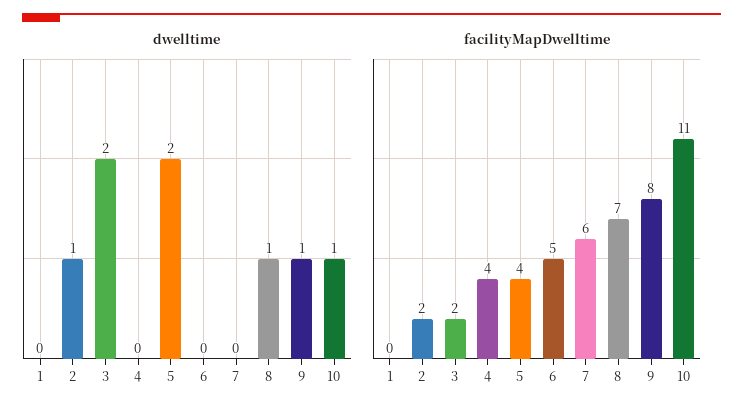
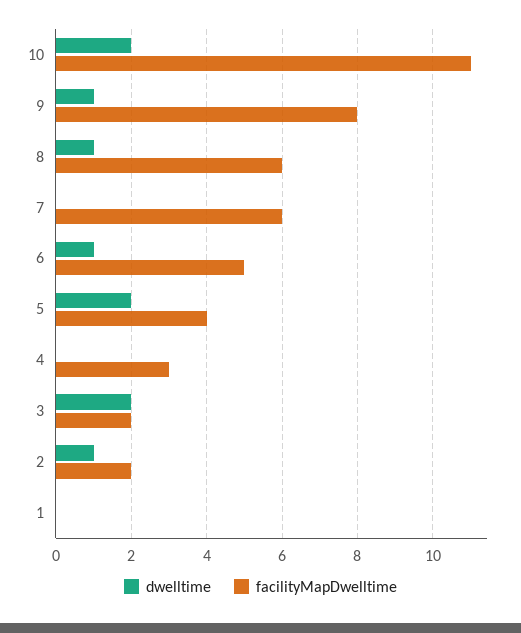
dwelltime, 6: 0 -> 1
dwelltime, 10: 1 -> 2
facilityMapDwelltime, 4: 4 -> 3
facilityMapDwelltime, 8: 7 -> 6

